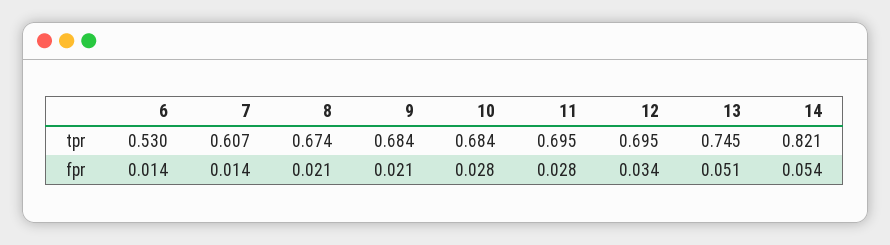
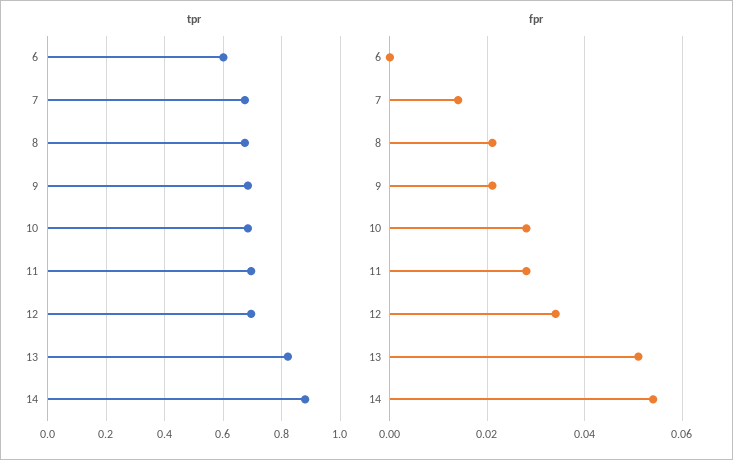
tpr, 6: 0.53 -> 0.6
tpr, 7: 0.607 -> 0.675
tpr, 13: 0.745 -> 0.825
tpr, 14: 0.821 -> 0.875
fpr, 6: 0.014 -> 0

